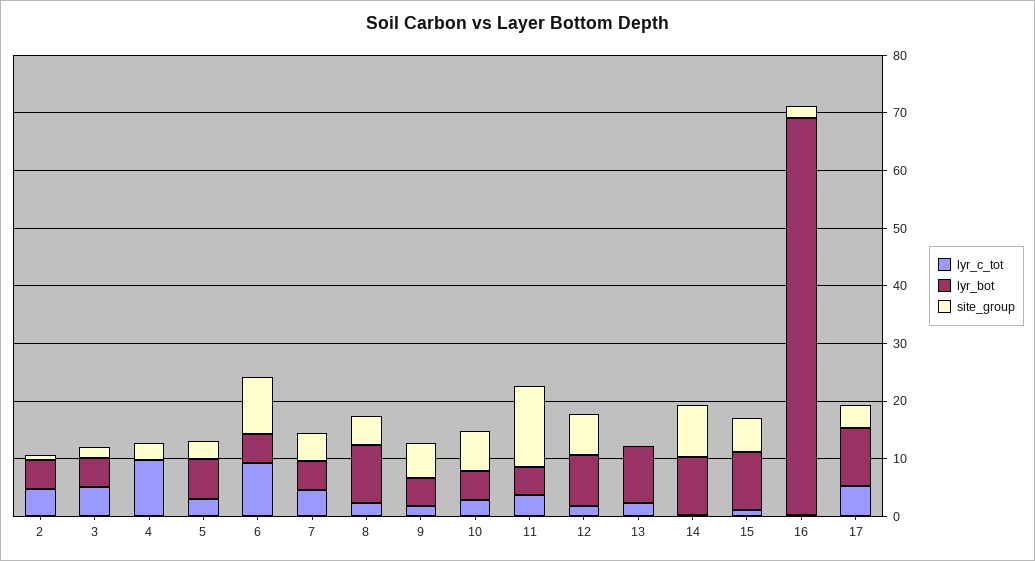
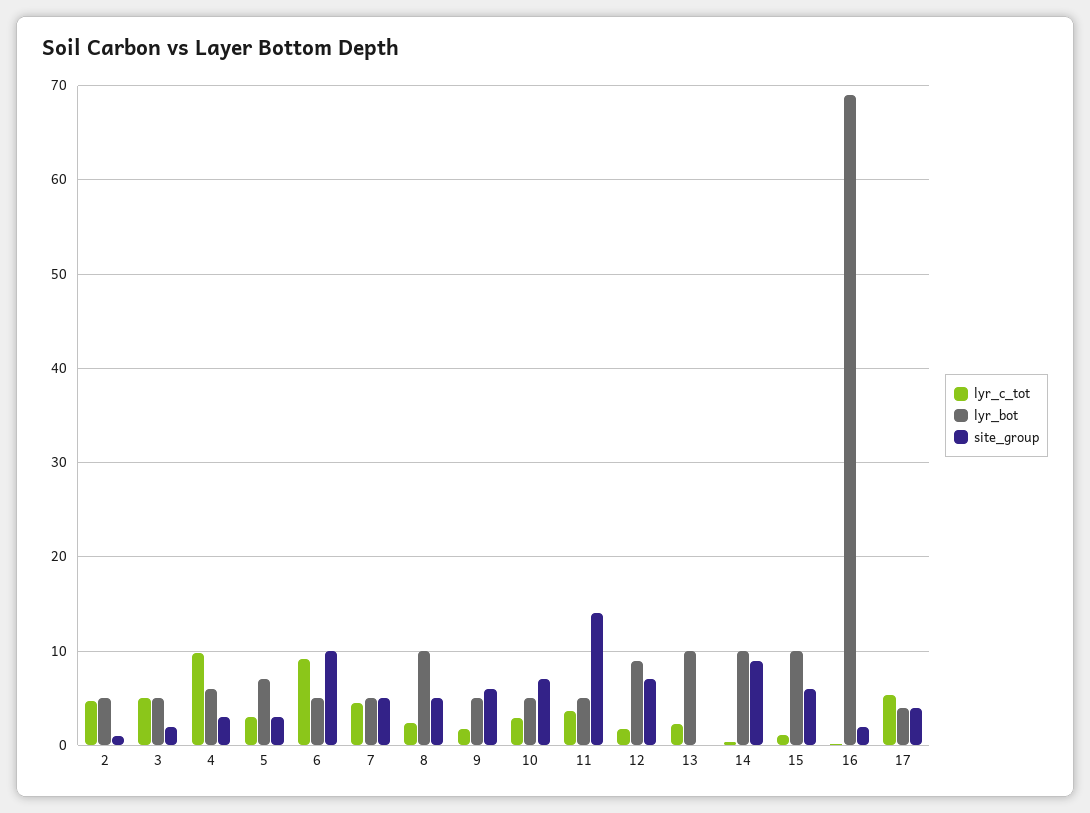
lyr_bot, 4: 0 -> 6
lyr_bot, 17: 10 -> 4

